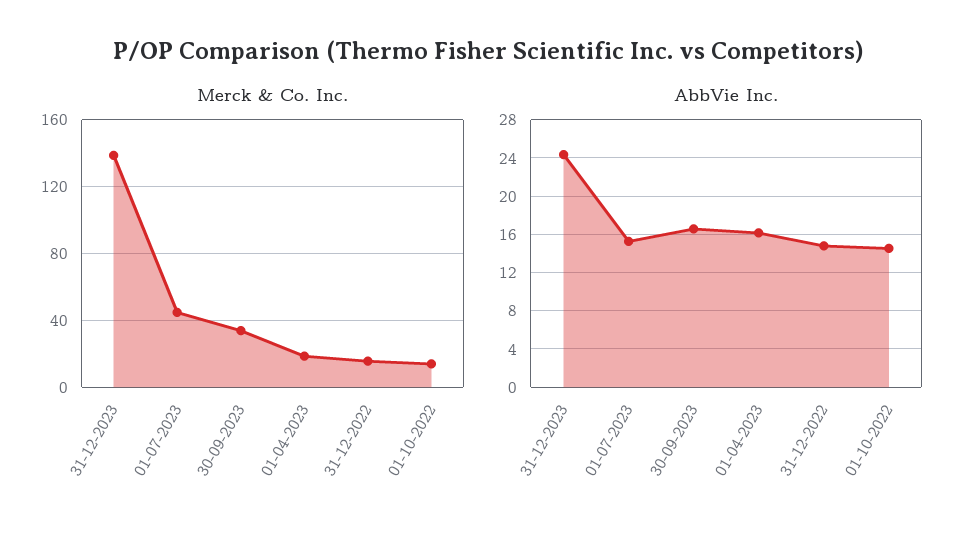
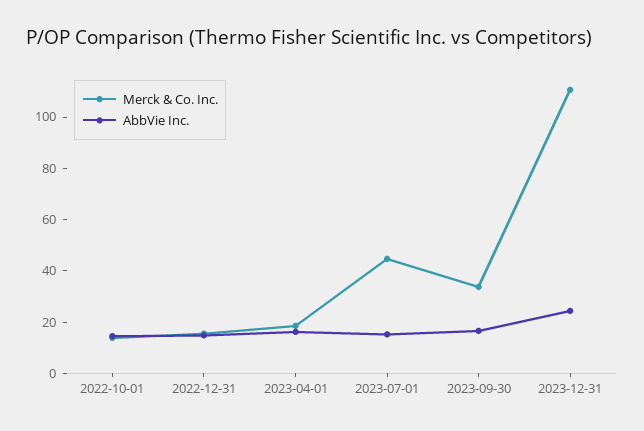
Merck & Co. Inc., 31-12-2023: 140 -> 110

